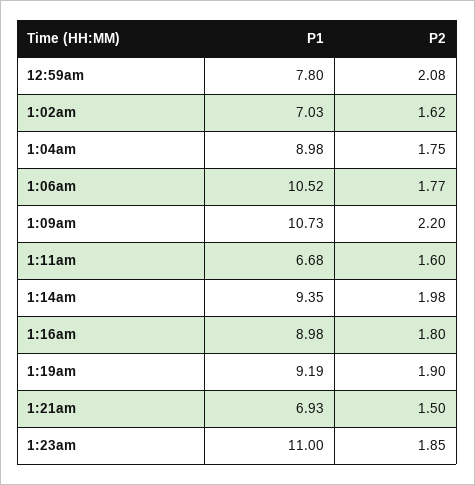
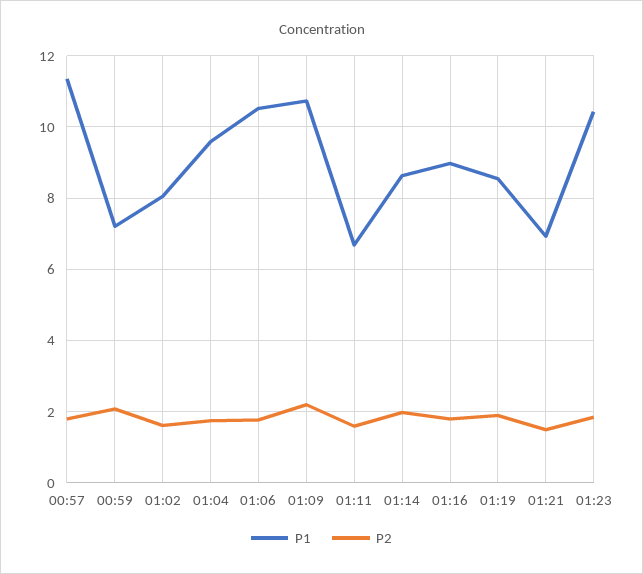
P1, 12:59am: 7.8 -> 7.2
P1, 1:02am: 7.03 -> 8
P1, 1:04am: 8.98 -> 9.6
P1, 1:14am: 9.35 -> 8.6
P1, 1:19am: 9.19 -> 8.6
P1, 1:23am: 11 -> 10.4
P1, 00:57: none -> 11.4
P2, 00:57: none -> 1.8

